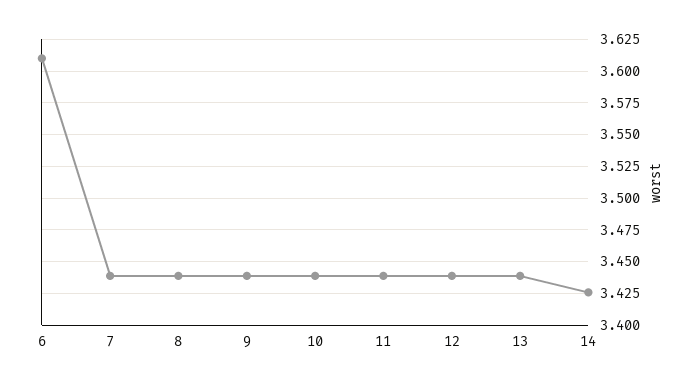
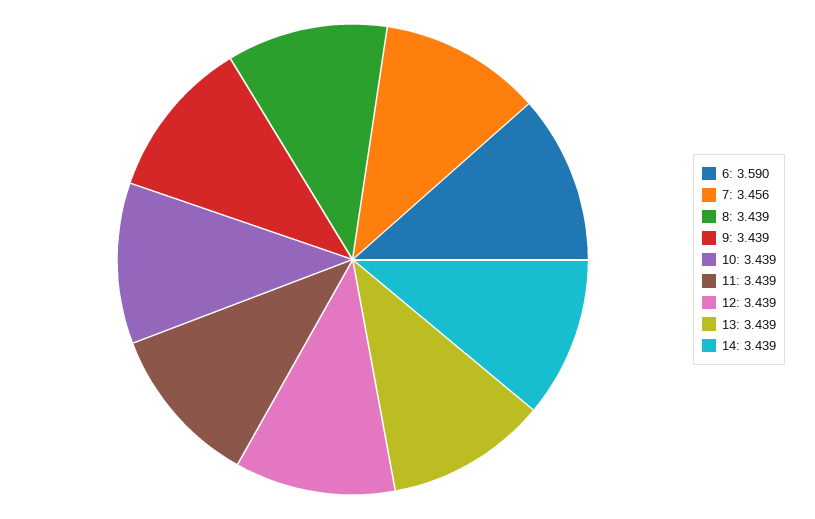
6: 3.61 -> 3.59
7: 3.44 -> 3.456
14: 3.425 -> 3.439

